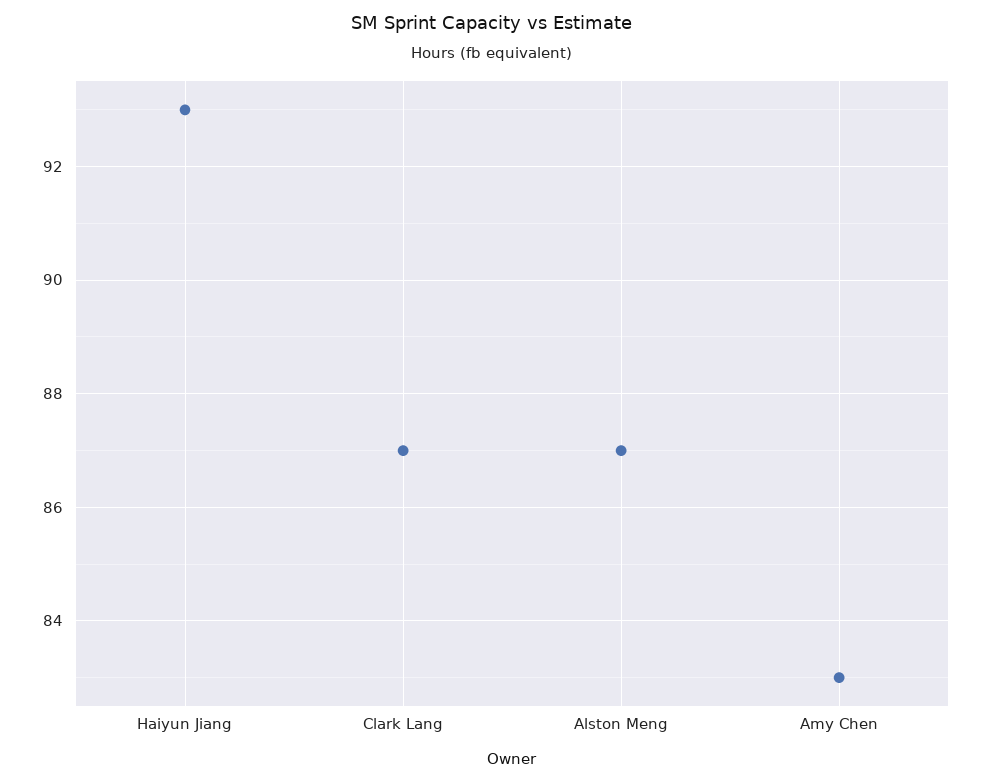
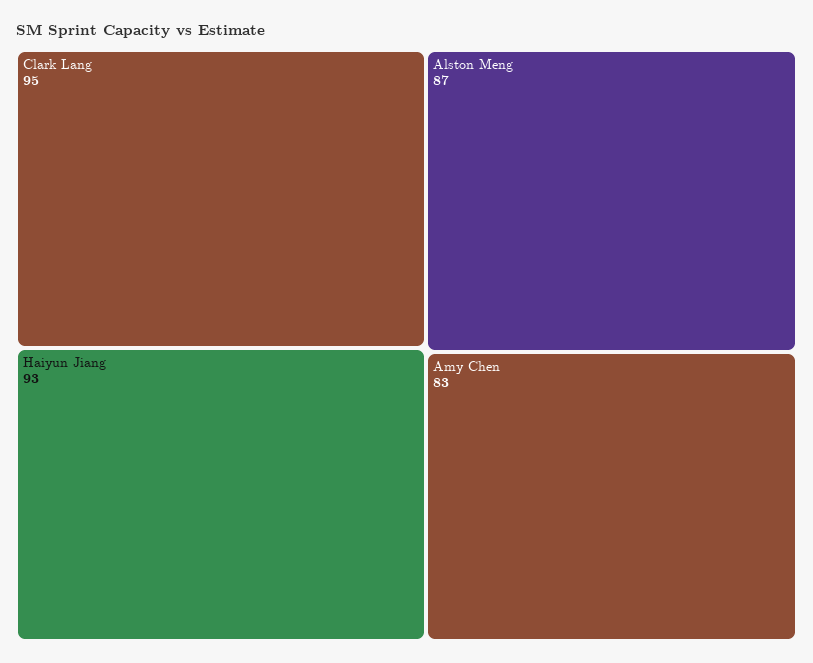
Clark Lang: 87 -> 95

